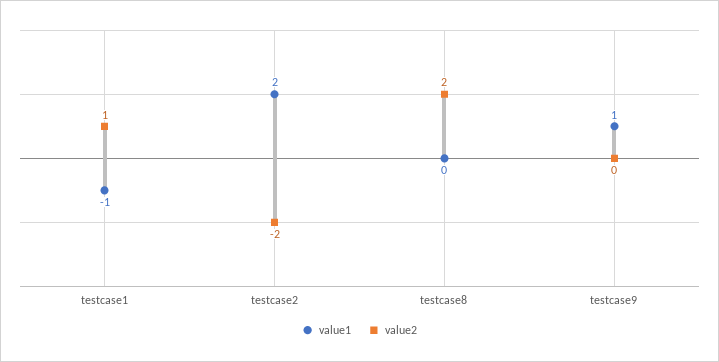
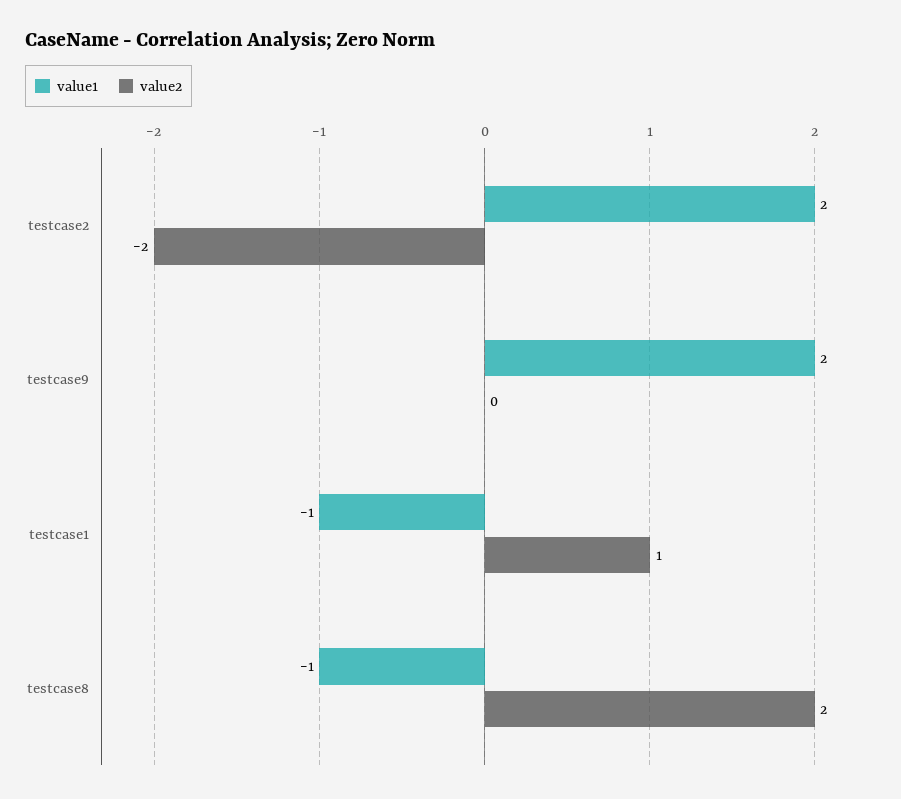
value1, testcase8: 0 -> -1
value1, testcase9: 1 -> 2

